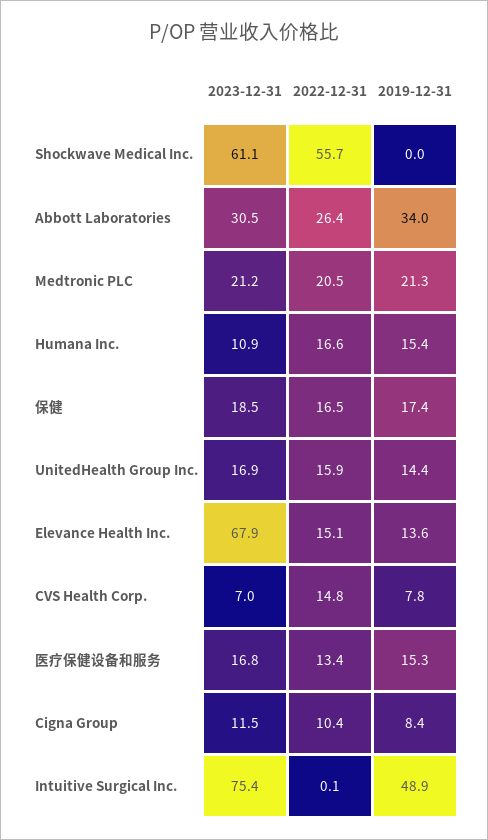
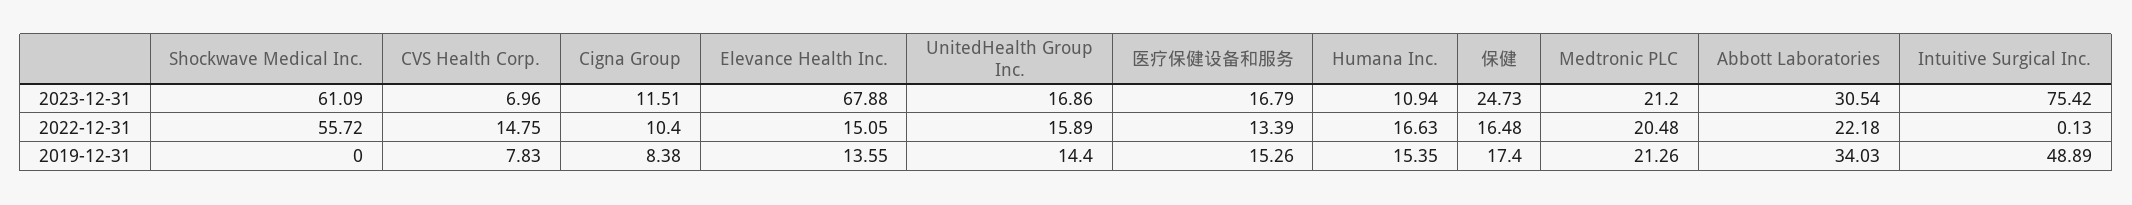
2022-12-31, Abbott Laboratories: 26.4 -> 22.18
2023-12-31, 保健: 18.5 -> 24.73

